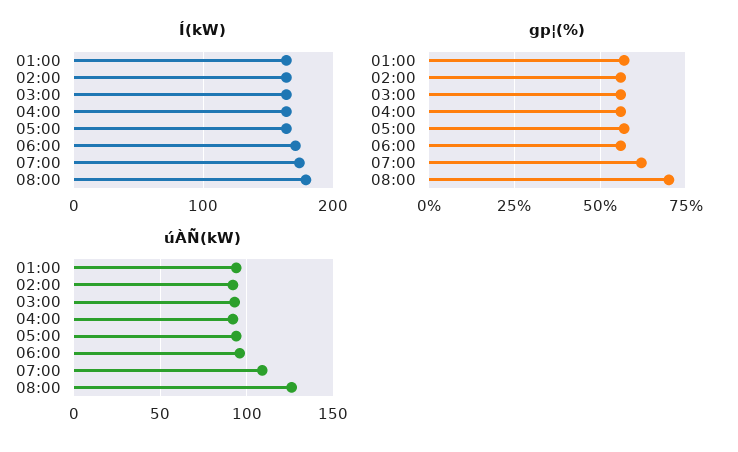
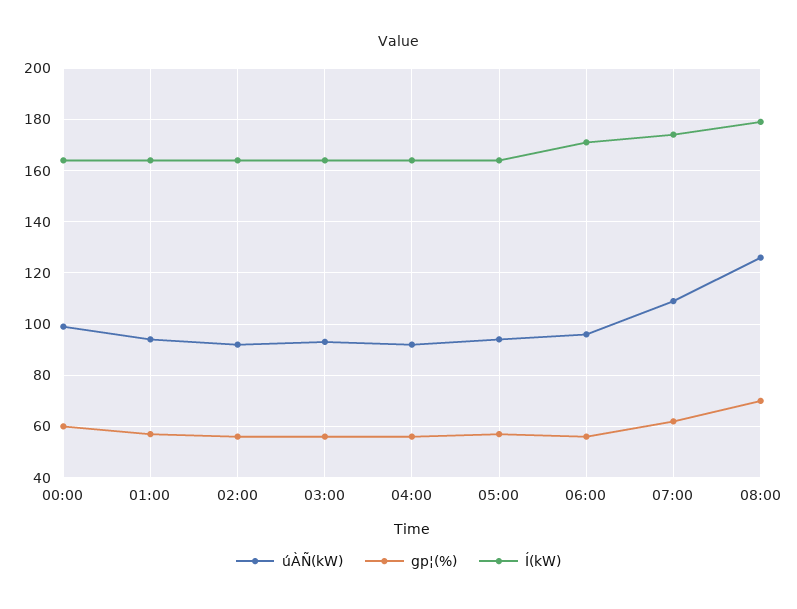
úÀÑ(kW), 00:00: none -> 100
gp¦(%), 00:00: none -> 60
Í(kW), 00:00: none -> 165

